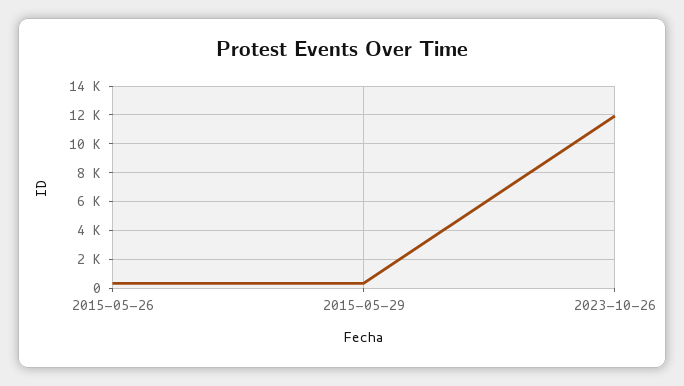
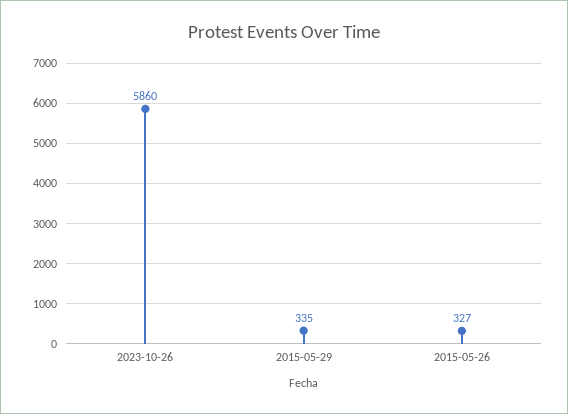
2023-10-26: 12000 -> 5860

